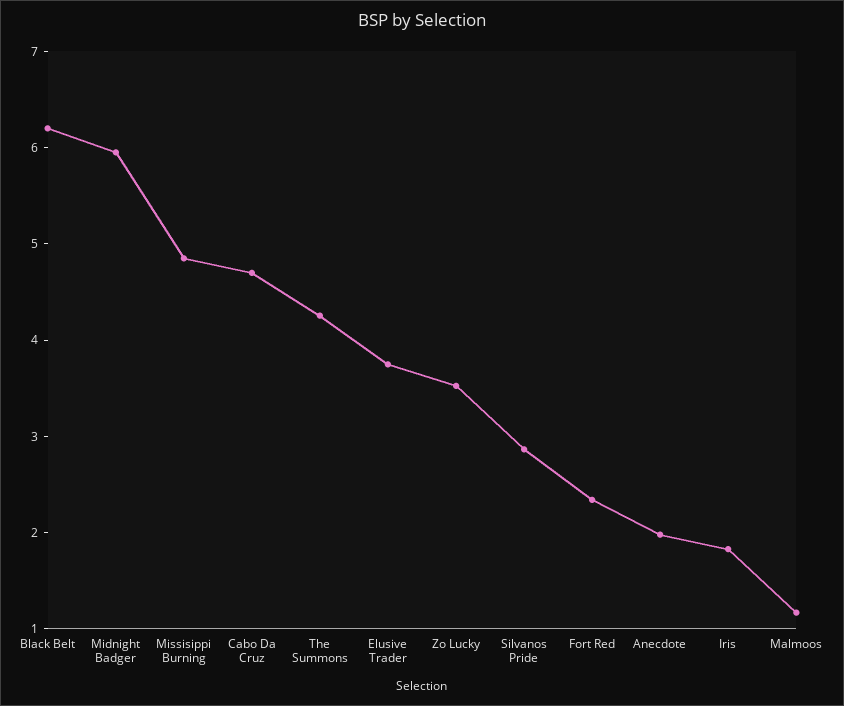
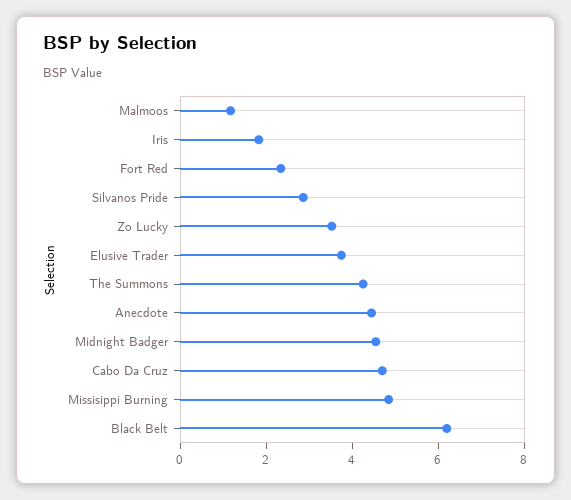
Midnight Badger: 6 -> 4.5
Anecdote: 2 -> 4.5

